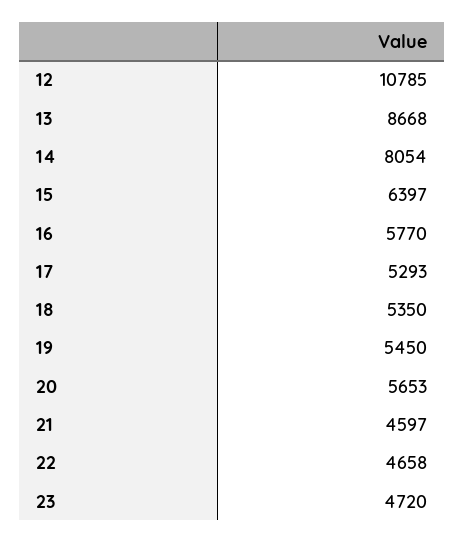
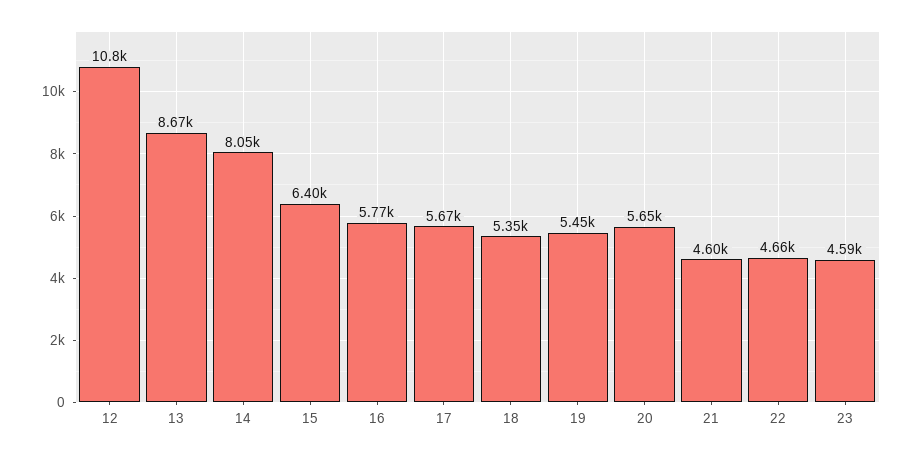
17: 5293 -> 5670
23: 4720 -> 4590

